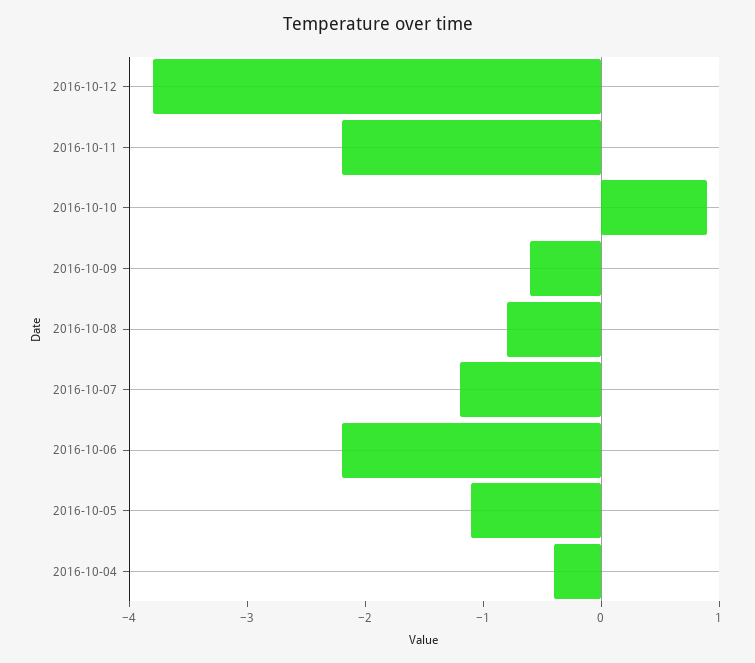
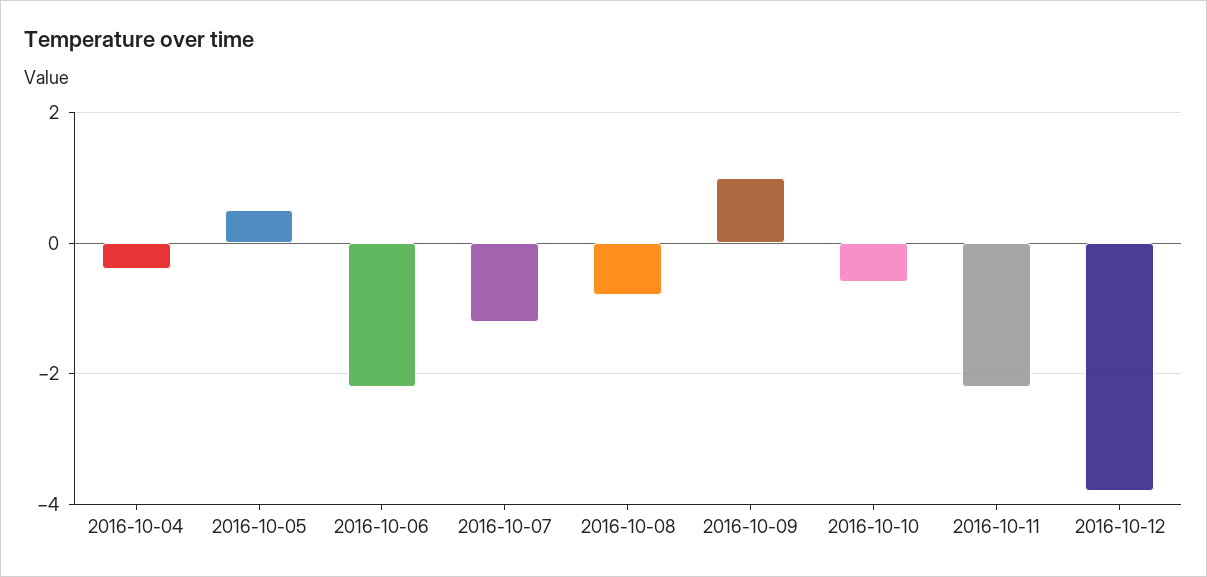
2016-10-10: 0.9 -> -0.5
2016-10-09: -0.6 -> 1
2016-10-05: -1.1 -> 0.5

